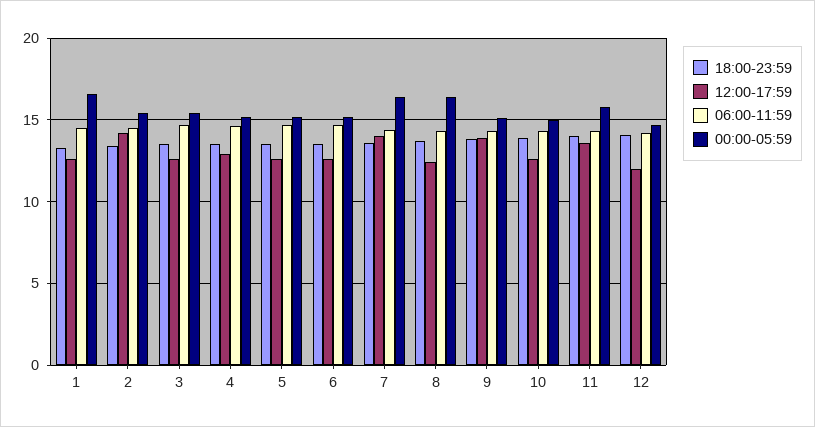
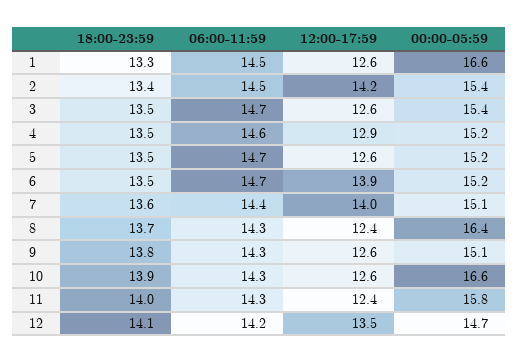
12:00-17:59, 6: 12.5 -> 13.9
00:00-05:59, 7: 16.5 -> 15.1
12:00-17:59, 9: 14 -> 12.6
00:00-05:59, 10: 15 -> 16.6
12:00-17:59, 11: 13.5 -> 12.4
12:00-17:59, 12: 12 -> 13.5

